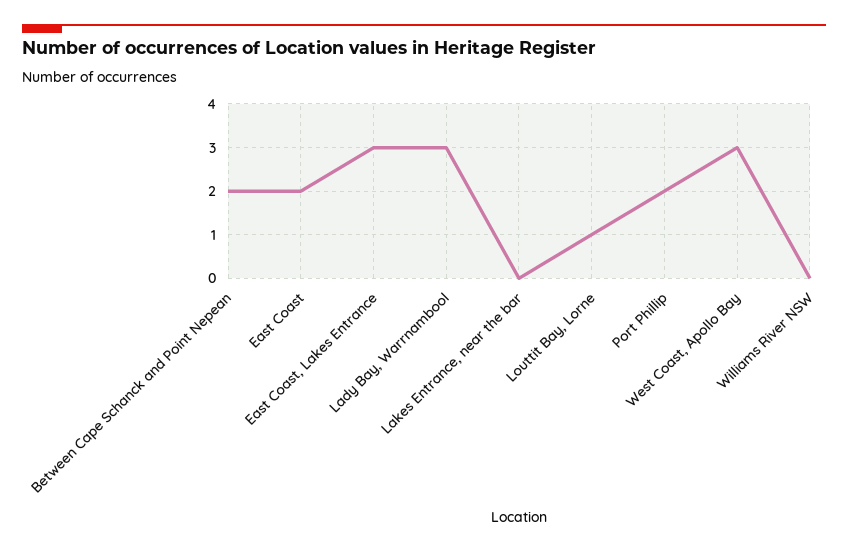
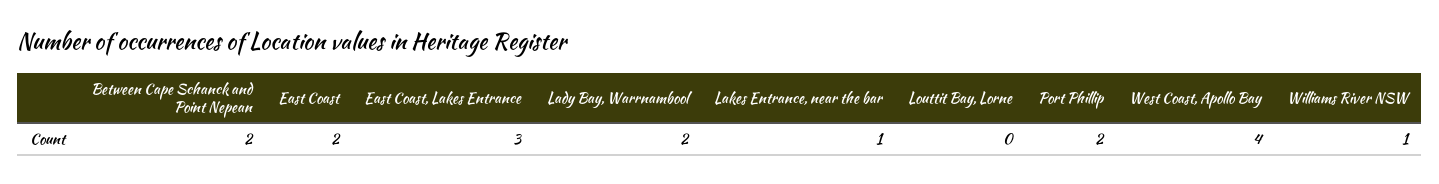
Lady Bay, Warrnambool: 3 -> 2
Lakes Entrance, near the bar: 0 -> 1
Louttit Bay, Lorne: 1 -> 0
West Coast, Apollo Bay: 3 -> 4
Williams River NSW: 0 -> 1

